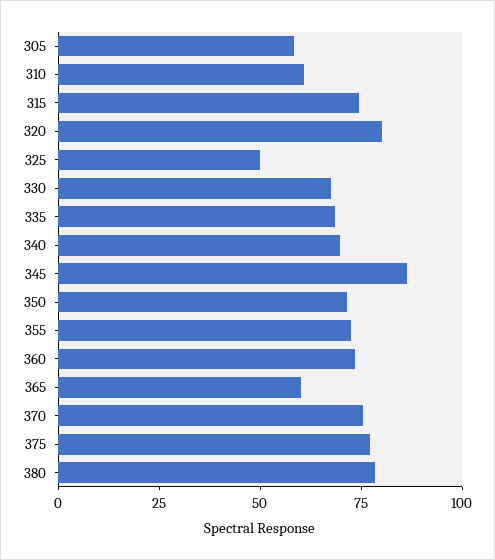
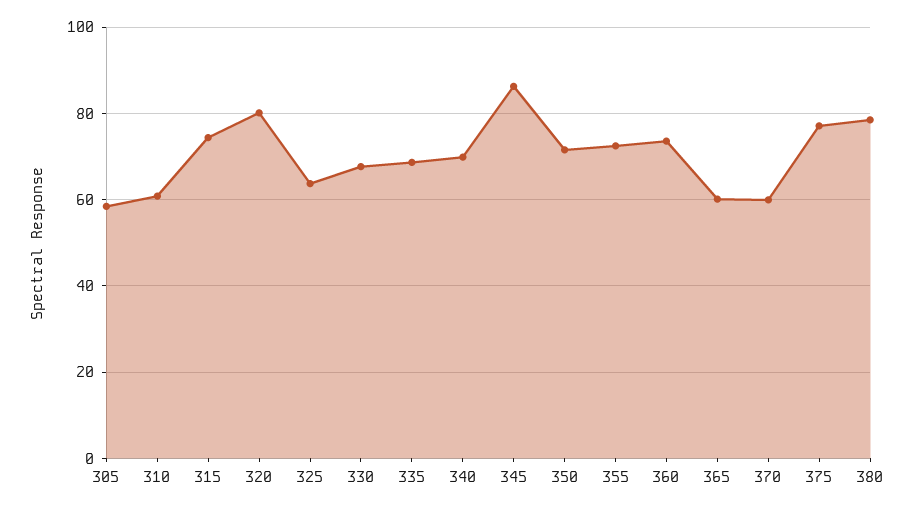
325: 50 -> 64
370: 75 -> 60

